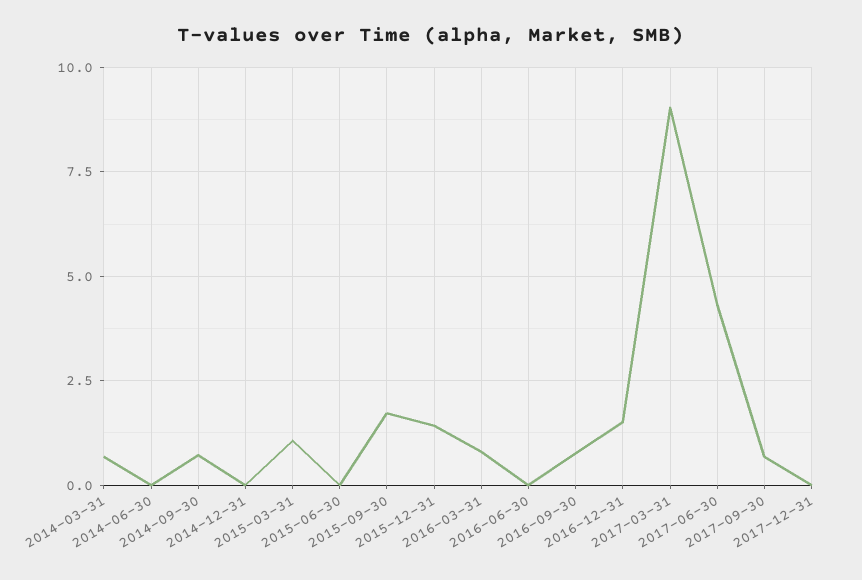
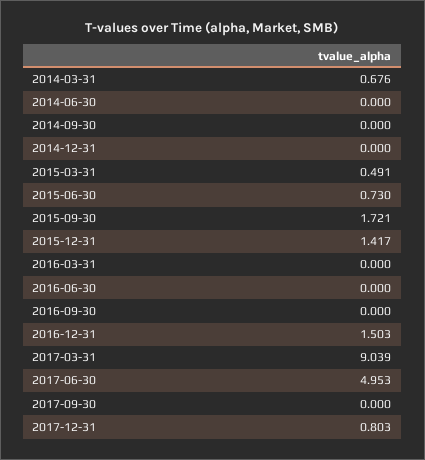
2014-09-30: 0.75 -> 0
2015-03-31: 1 -> 0.491
2015-06-30: 0 -> 0.73
2016-03-31: 0.75 -> 0
2016-09-30: 0.75 -> 0
2017-06-30: 4.25 -> 4.953
2017-09-30: 0.75 -> 0
2017-12-31: 0 -> 0.803

